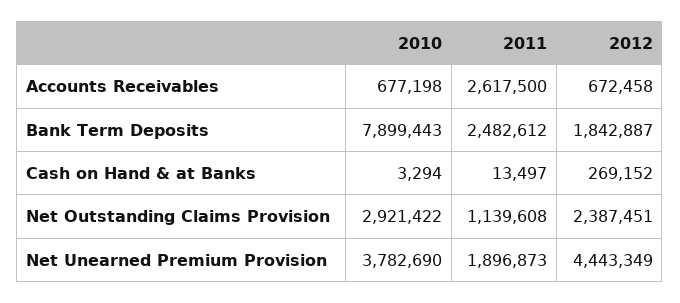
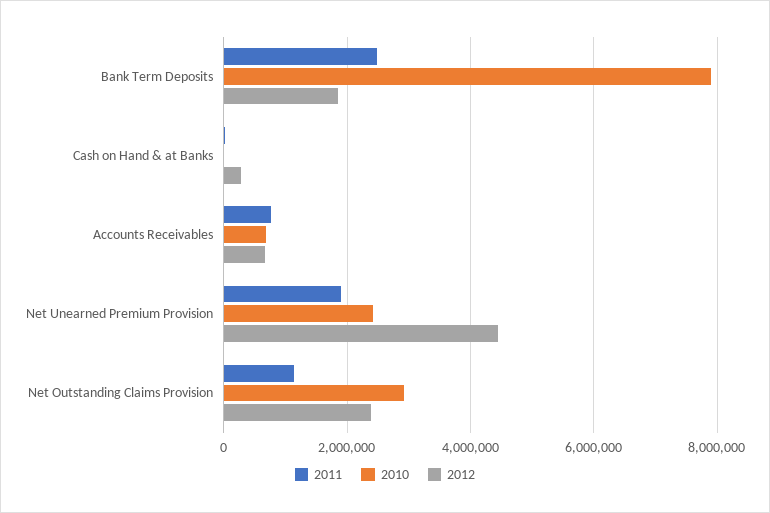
2011, Accounts Receivables: 2617500 -> 800000
2010, Net Unearned Premium Provision: 3782690 -> 2400000

